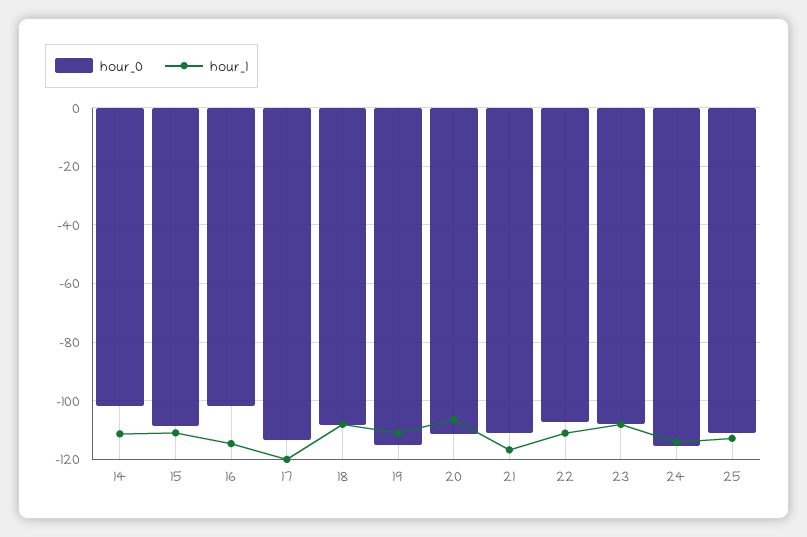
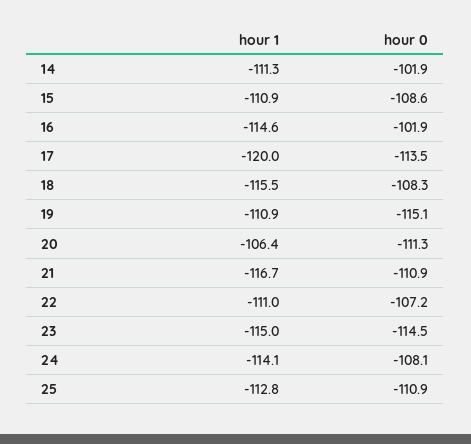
hour_1, 18: -107.5 -> -115.5
hour_0, 23: -107.5 -> -114.5
hour_1, 23: -107.5 -> -115
hour_0, 24: -115 -> -108.1

